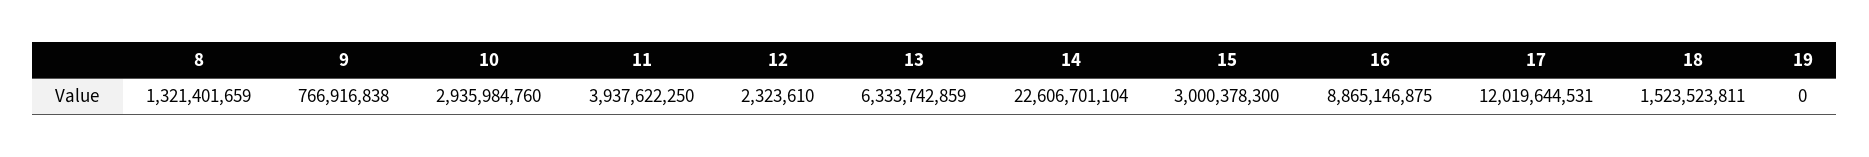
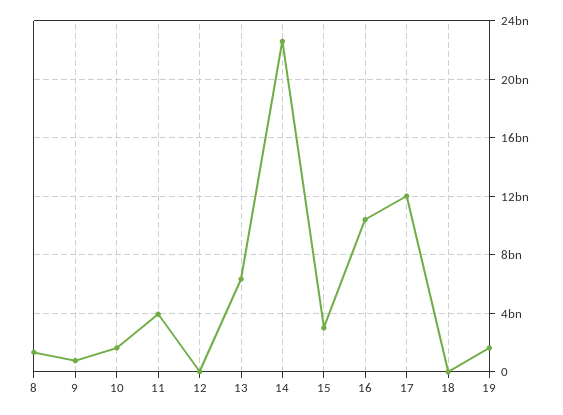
10: 2935984760 -> 1500000000
16: 8865146875 -> 10500000000
18: 1523523811 -> 0
19: 0 -> 1500000000

